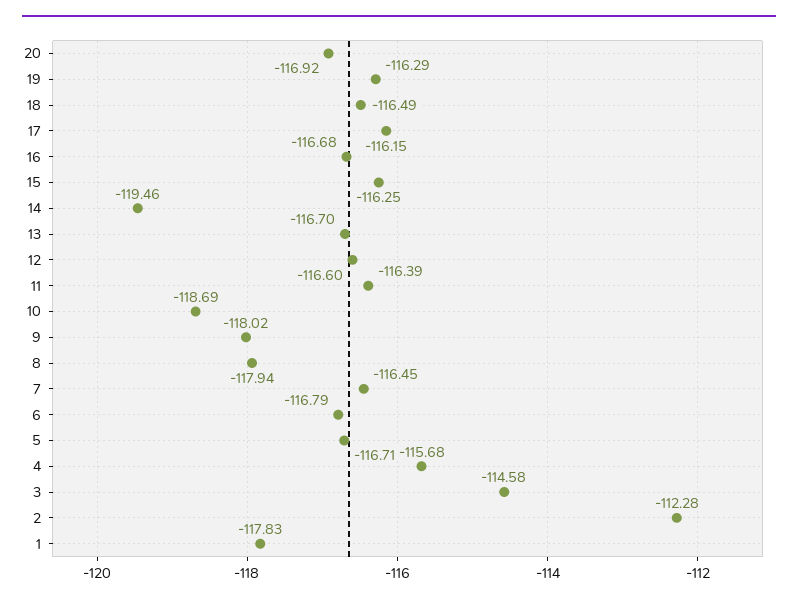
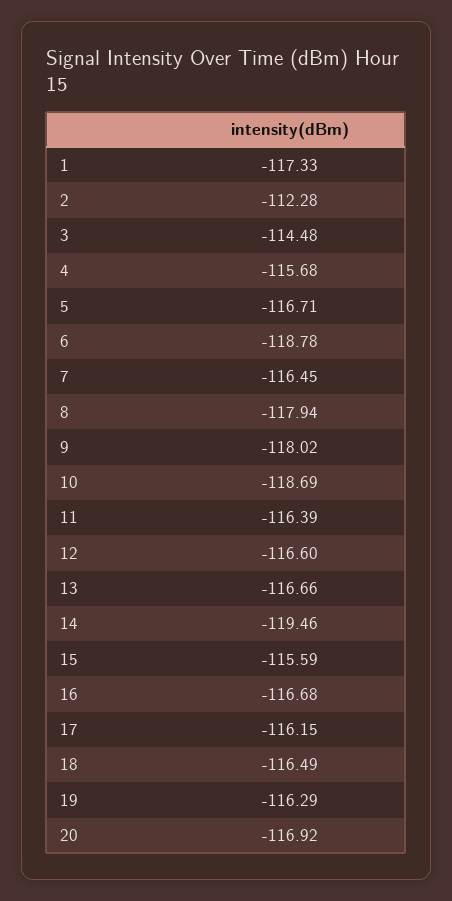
15: -116.25 -> -115.59
13: -116.7 -> -116.66
6: -116.79 -> -118.78
3: -114.58 -> -114.48
1: -117.83 -> -117.33

